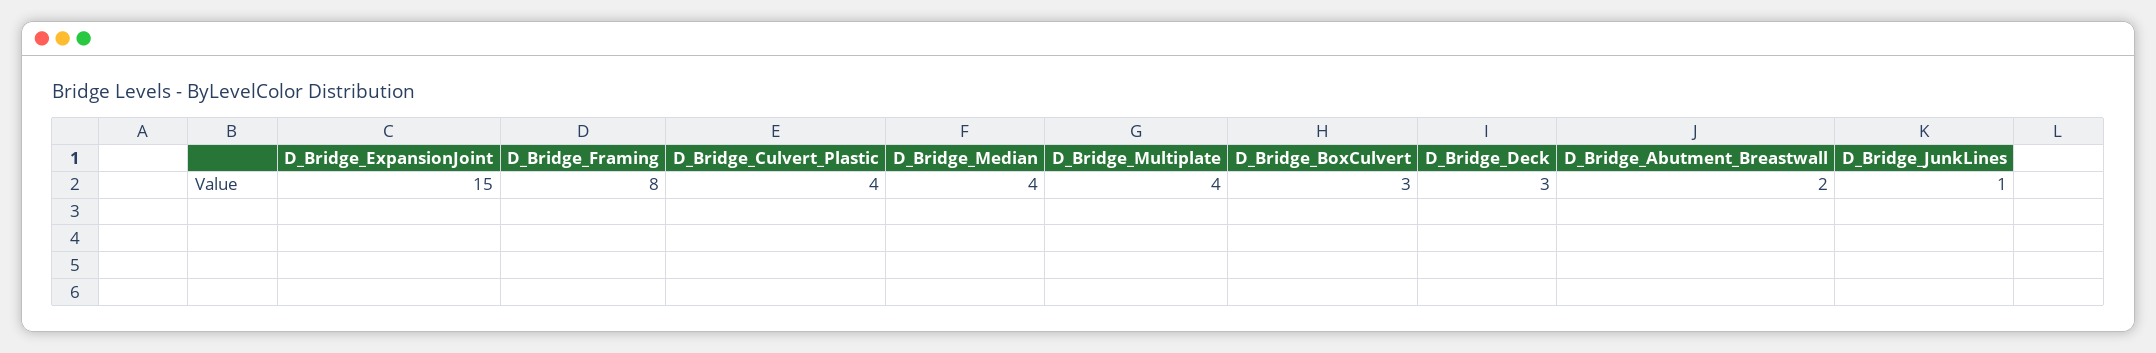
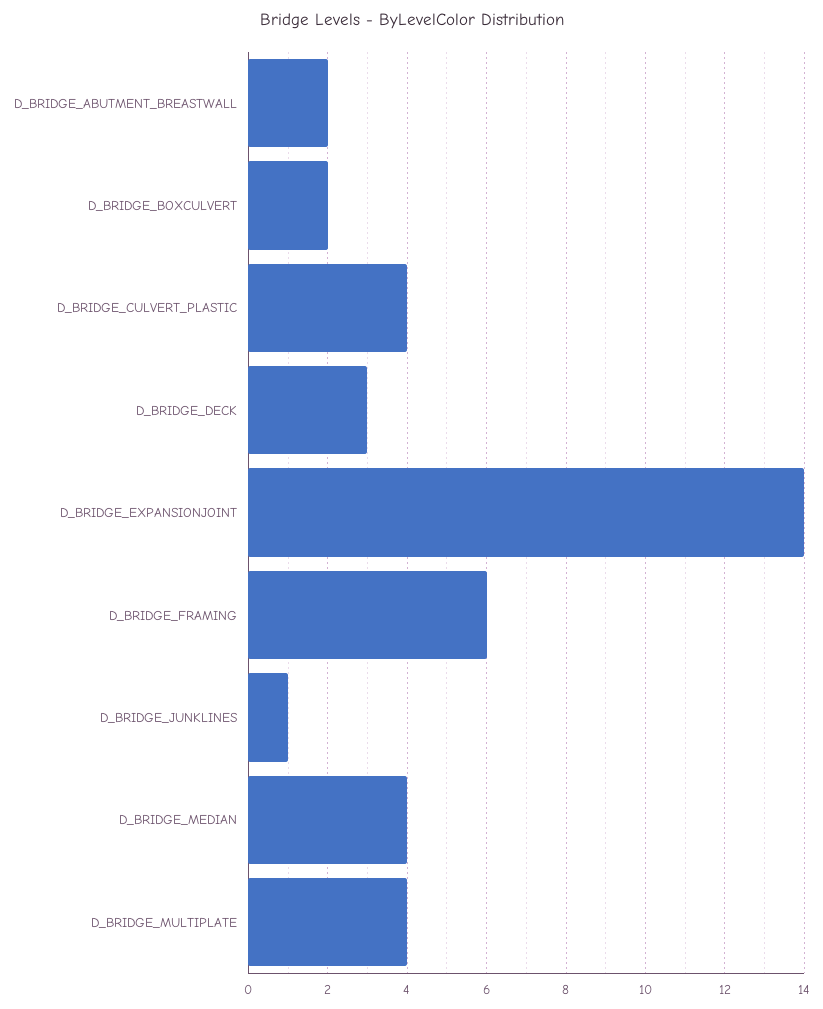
D_Bridge_ExpansionJoint: 15 -> 14
D_Bridge_Framing: 8 -> 6
D_Bridge_BoxCulvert: 3 -> 2

